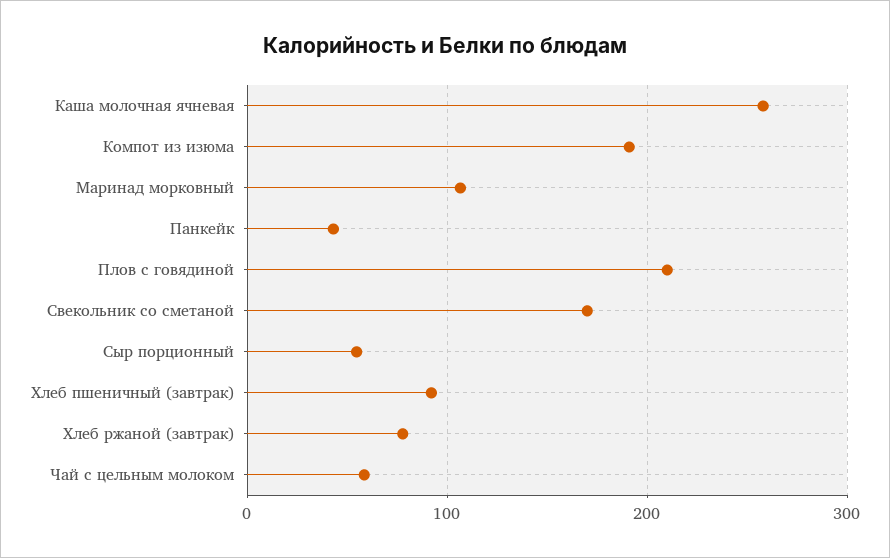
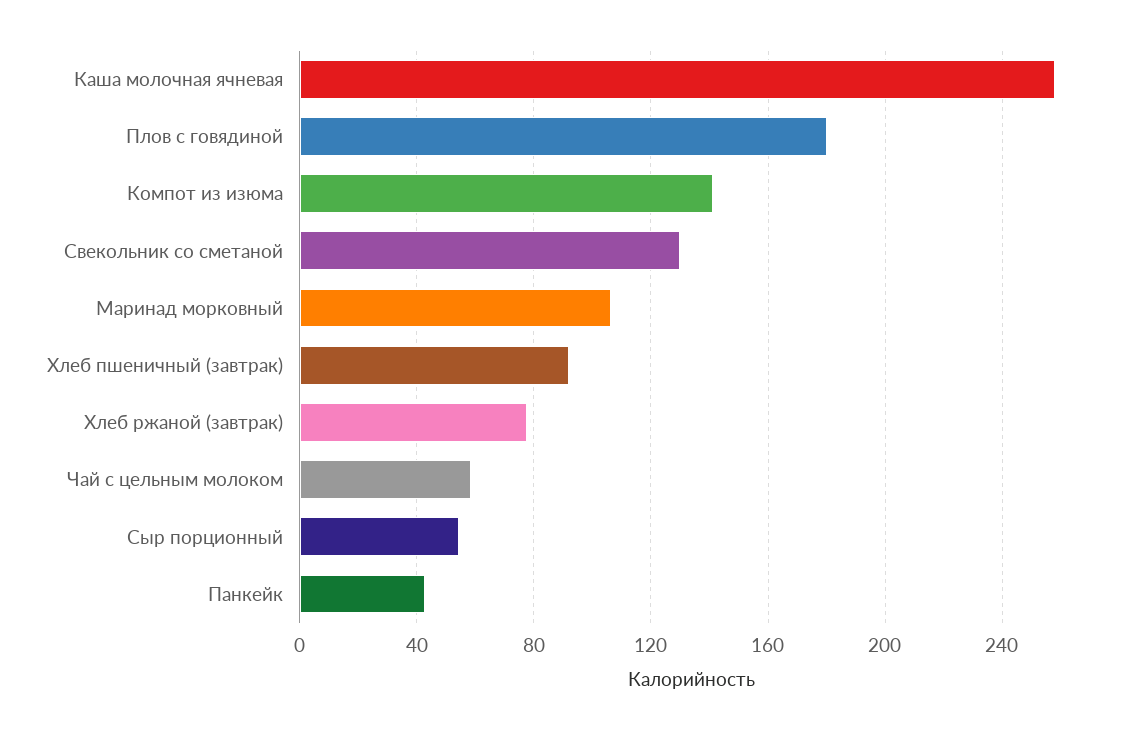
Компот из изюма: 190 -> 140
Плов с говядиной: 210 -> 180
Свекольник со сметаной: 170 -> 130

